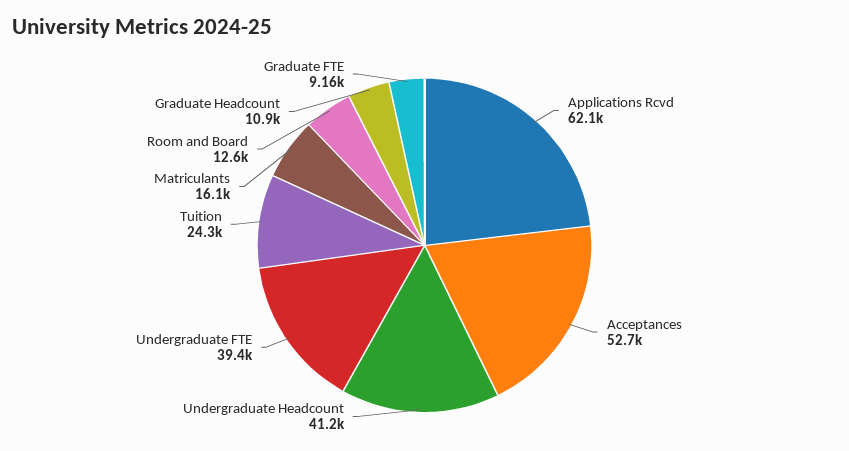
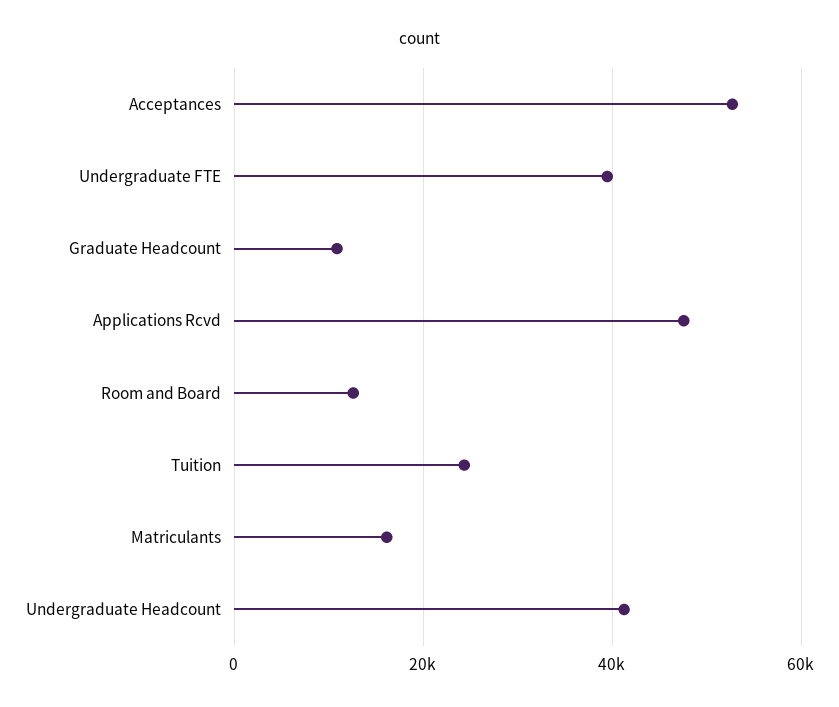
Applications Rcvd: 62100 -> 48000
Graduate FTE: 9160 -> none

